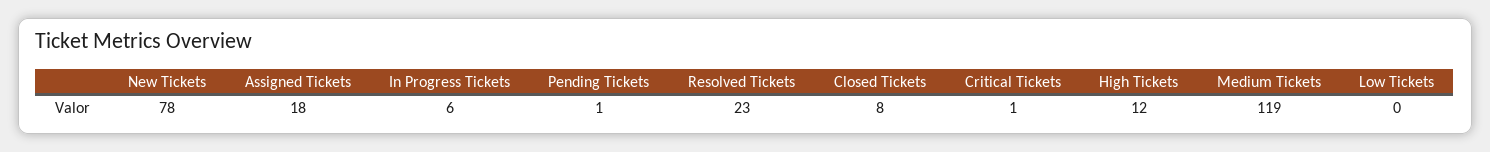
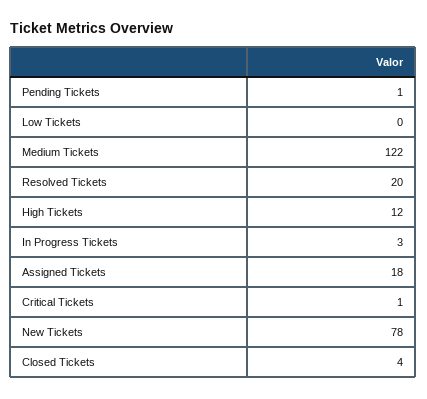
In Progress Tickets: 6 -> 3
Resolved Tickets: 23 -> 20
Closed Tickets: 8 -> 4
Medium Tickets: 119 -> 122

